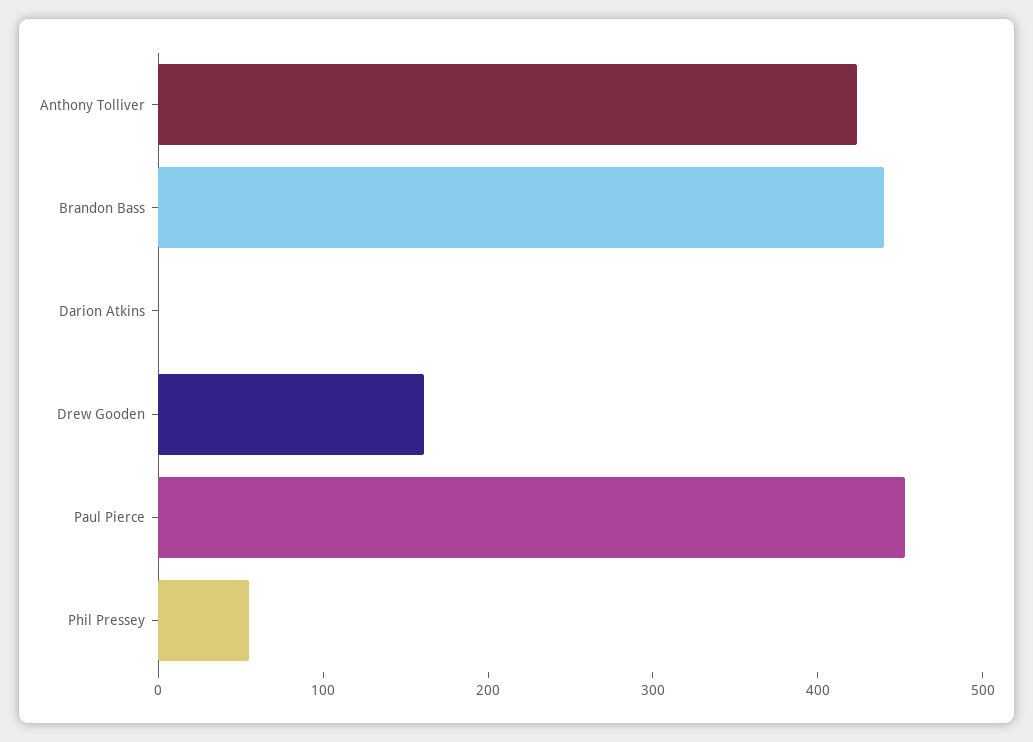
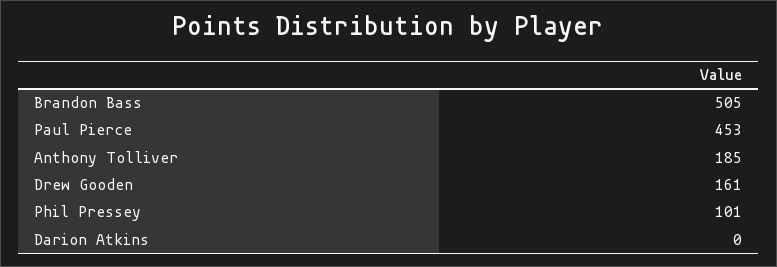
Anthony Tolliver: 420 -> 185
Brandon Bass: 440 -> 505
Phil Pressey: 60 -> 101

